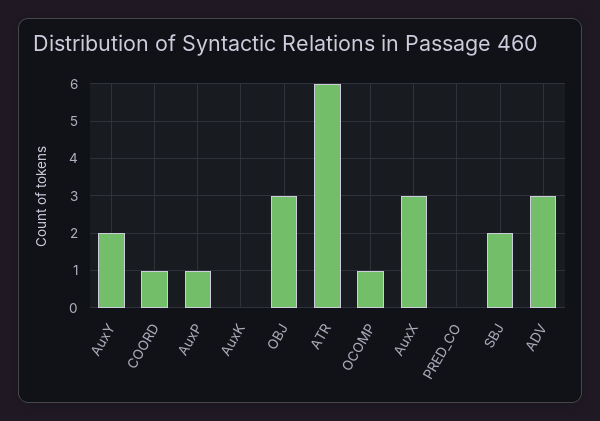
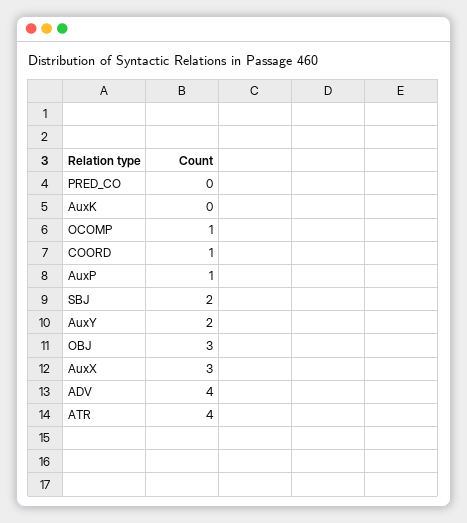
ATR: 6 -> 4
ADV: 3 -> 4

